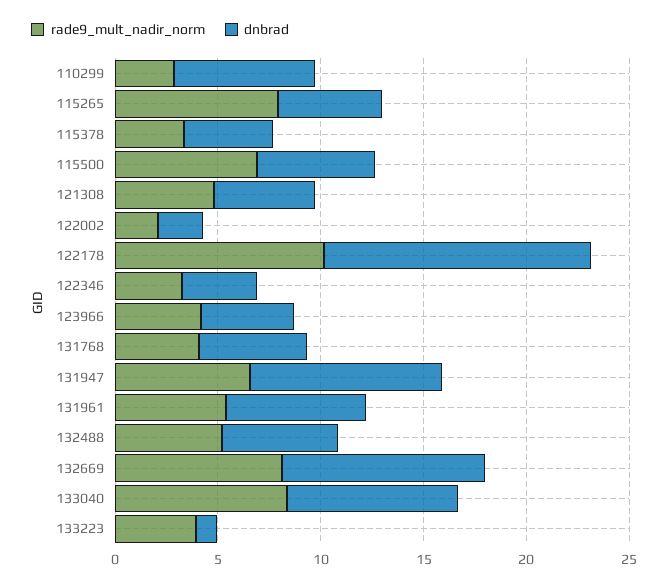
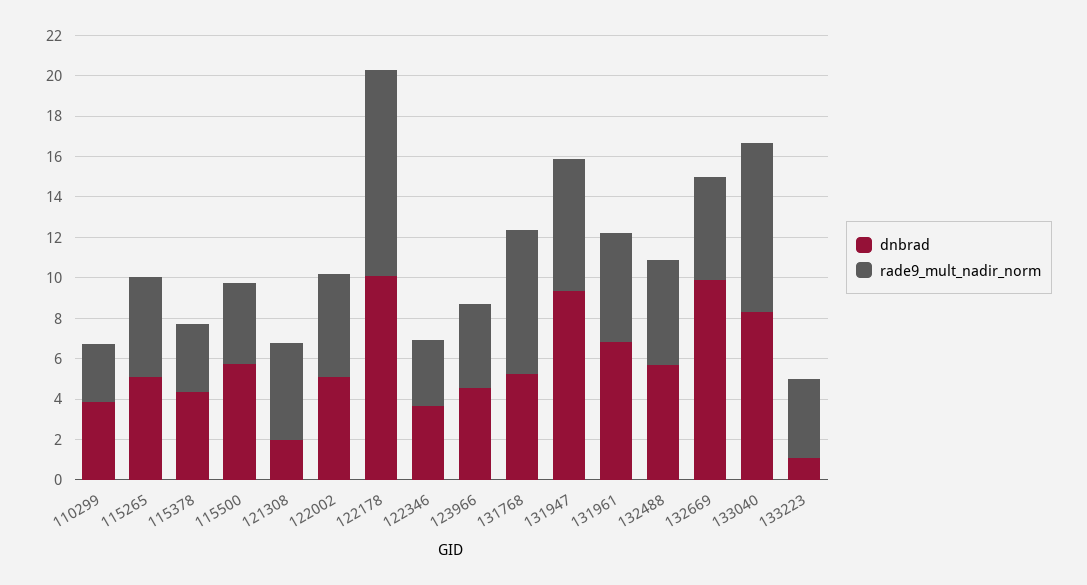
dnbrad, 110299: 7 -> 4
rade9_mult_nadir_norm, 115265: 8 -> 5
rade9_mult_nadir_norm, 115500: 7 -> 4
dnbrad, 121308: 5 -> 2
rade9_mult_nadir_norm, 122002: 2 -> 5
dnbrad, 122002: 2 -> 5
dnbrad, 122178: 13 -> 10
rade9_mult_nadir_norm, 131768: 4 -> 7
rade9_mult_nadir_norm, 132669: 8 -> 5

